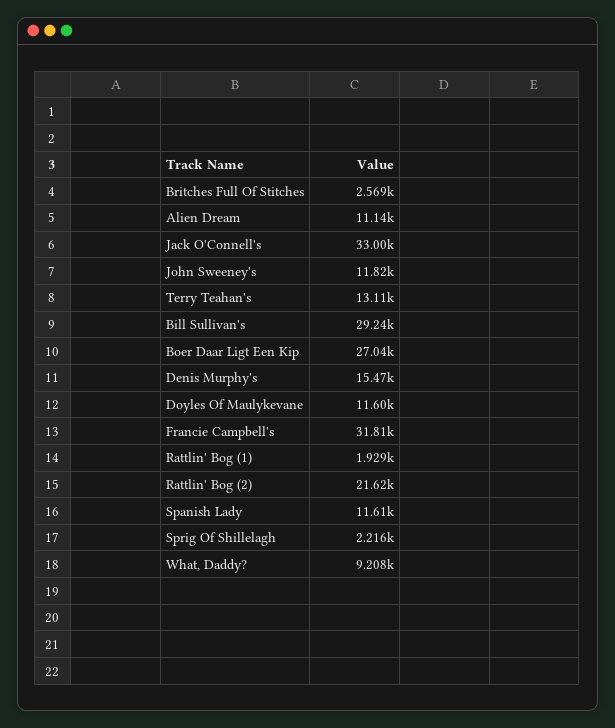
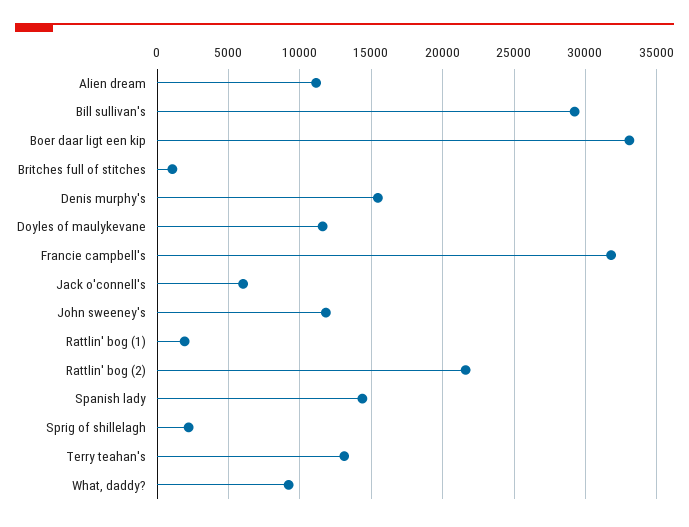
Britches Full Of Stitches: 2569 -> 1000
Jack O'Connell's: 33000 -> 6000
Boer Daar Ligt Een Kip: 27040 -> 33000
Spanish Lady: 11610 -> 14500

